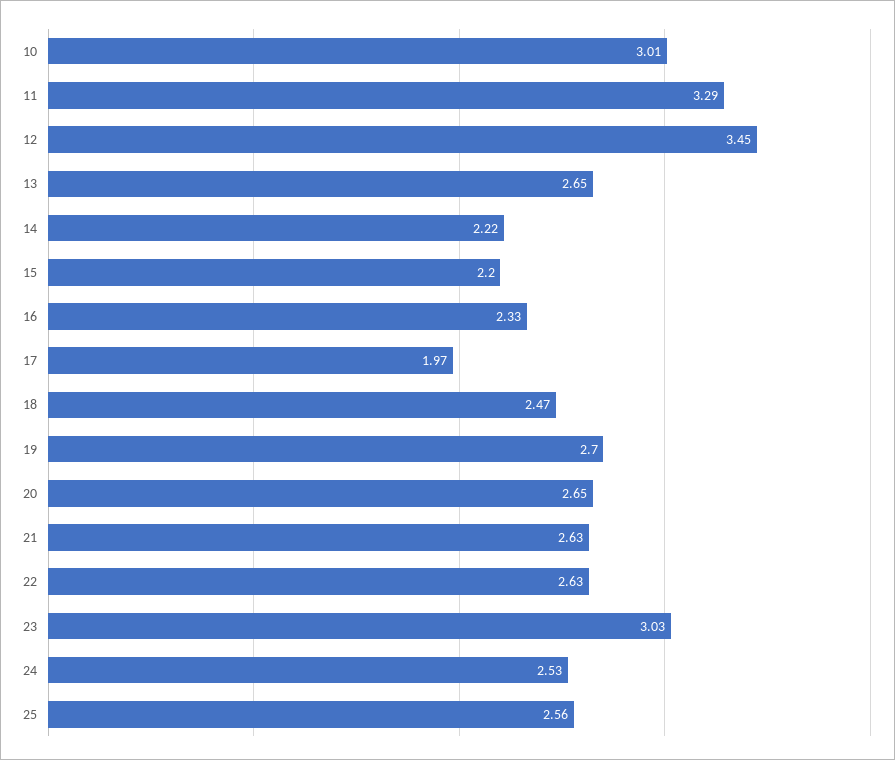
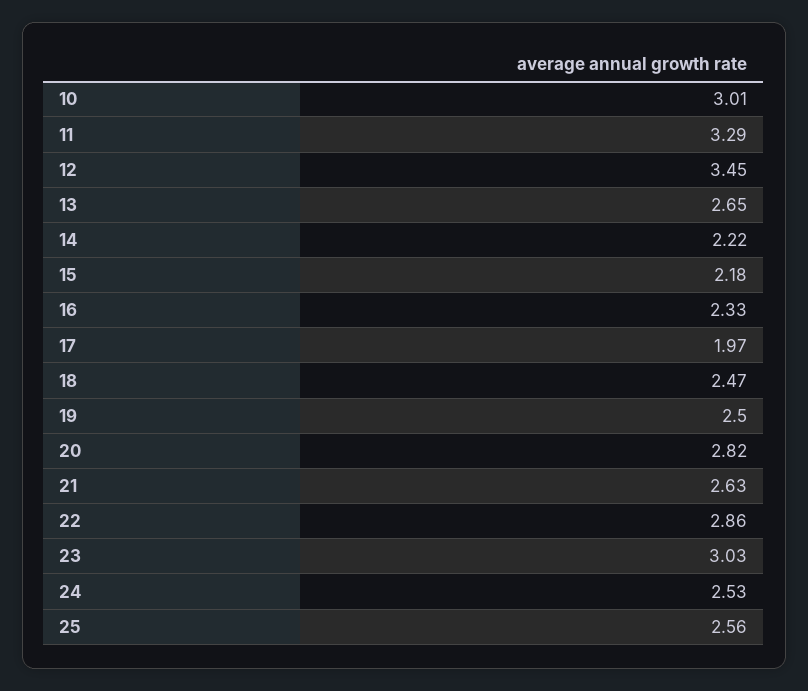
15: 2.2 -> 2.18
19: 2.7 -> 2.5
20: 2.65 -> 2.82
22: 2.63 -> 2.86

